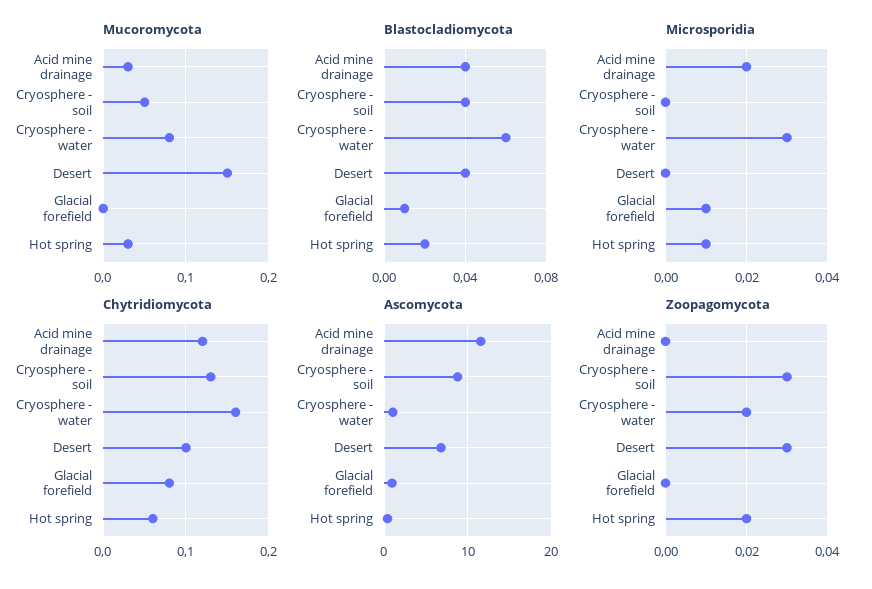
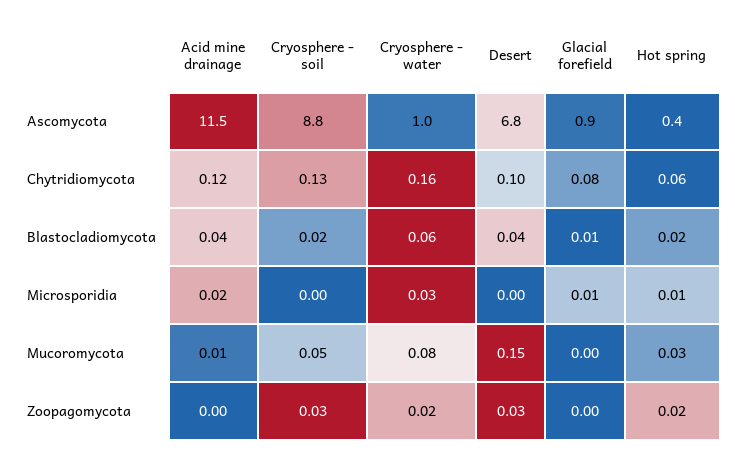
Mucoromycota, Acid mine drainage: 0.03 -> 0.01
Blastocladiomycota, Cryosphere - soil: 0.04 -> 0.02

